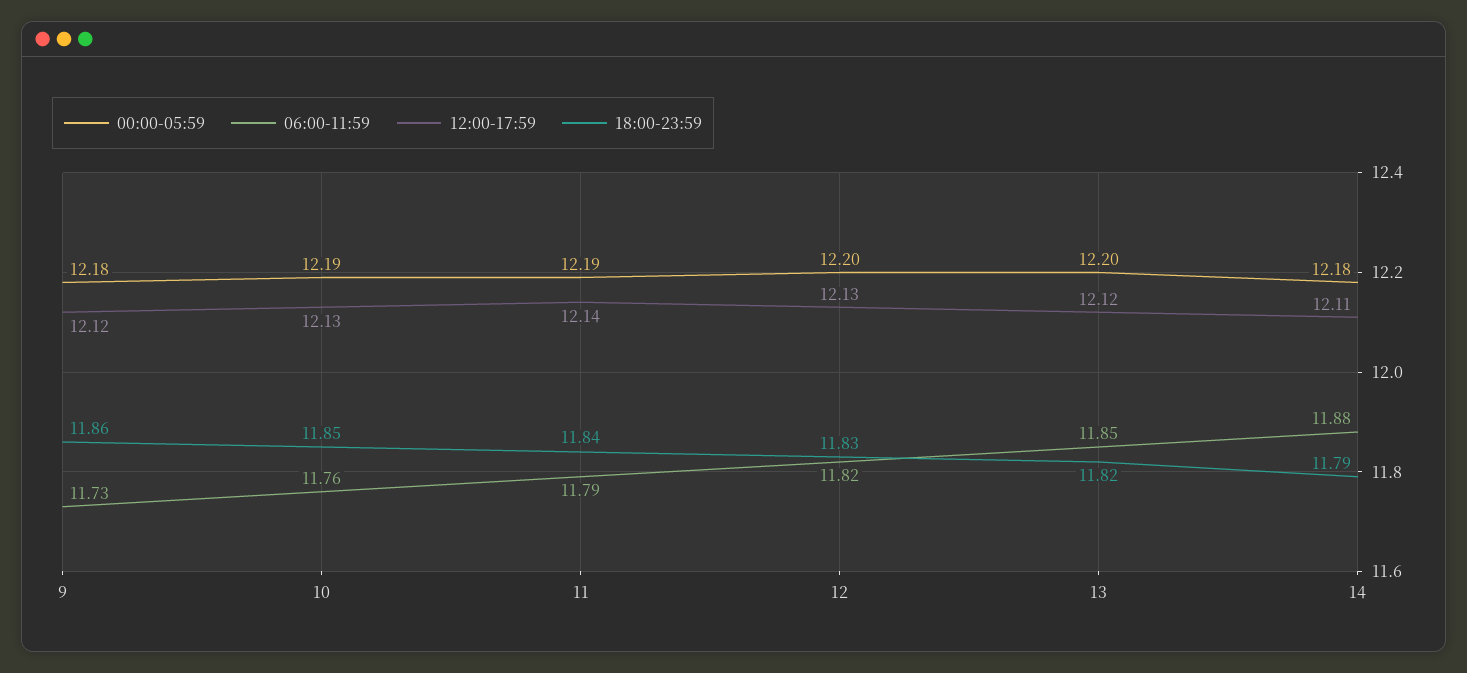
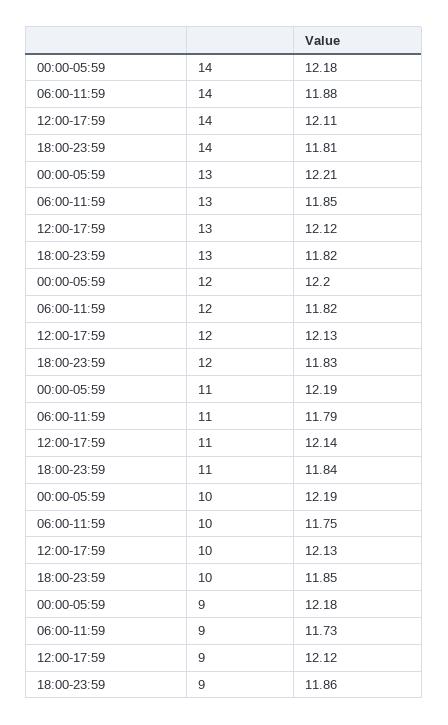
06:00-11:59, 10: 11.76 -> 11.75
00:00-05:59, 13: 12.2 -> 12.21
18:00-23:59, 14: 11.79 -> 11.81

